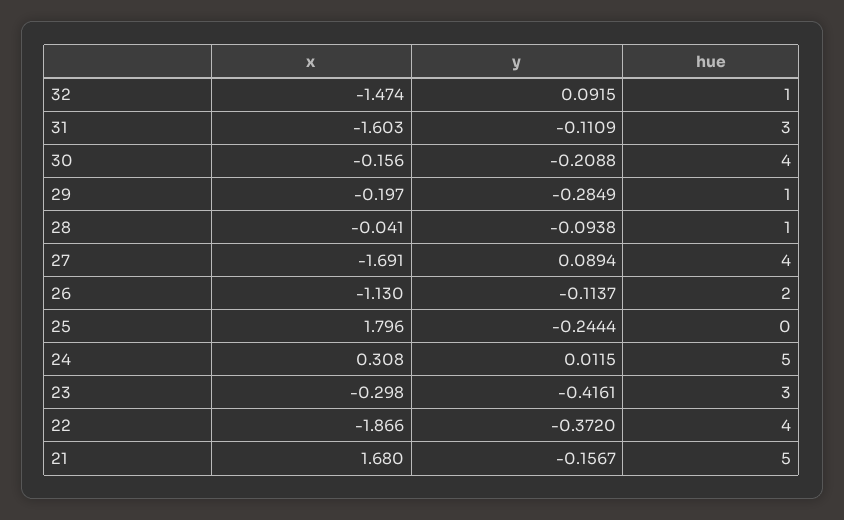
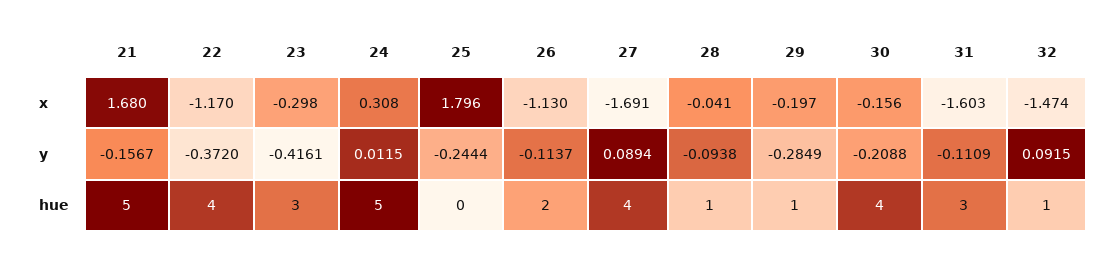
x, 22: -1.866 -> -1.17

